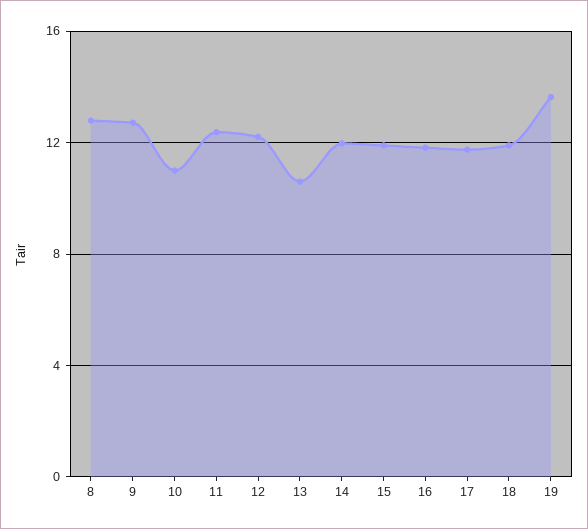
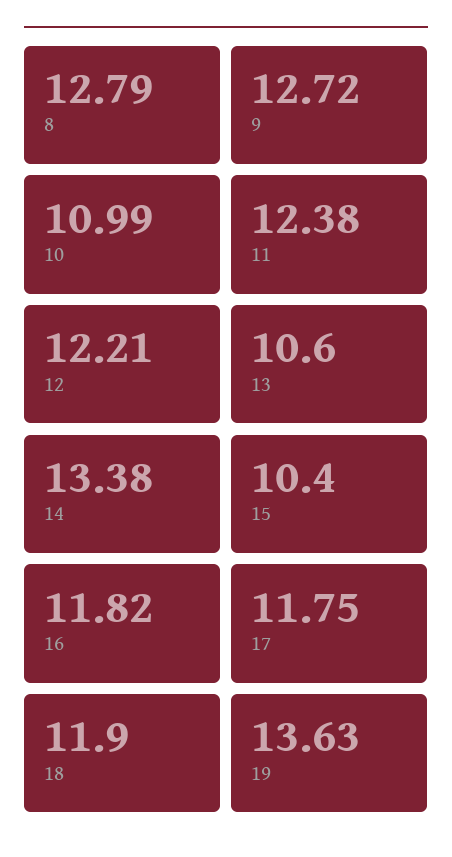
14: 12 -> 13.38
15: 12 -> 10.4

